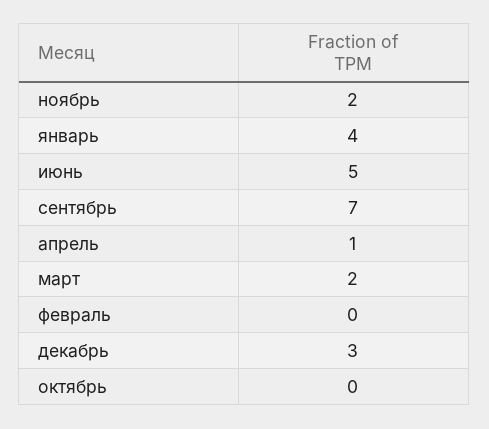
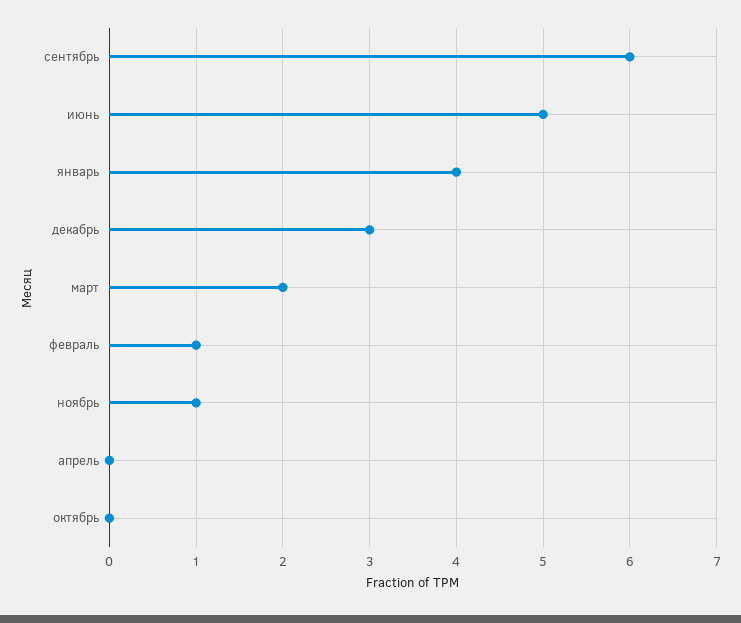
ноябрь: 2 -> 1
сентябрь: 7 -> 6
апрель: 1 -> 0
февраль: 0 -> 1

